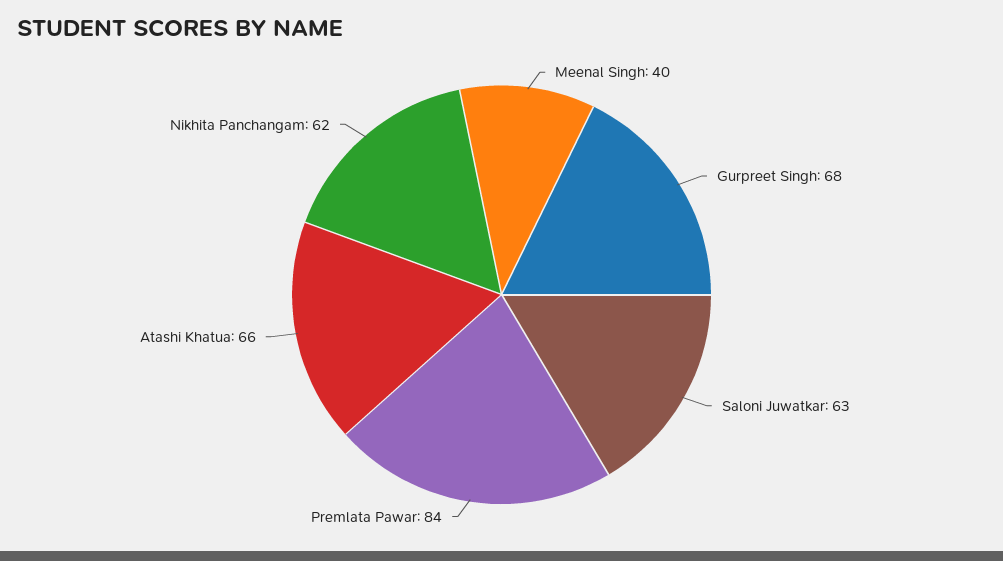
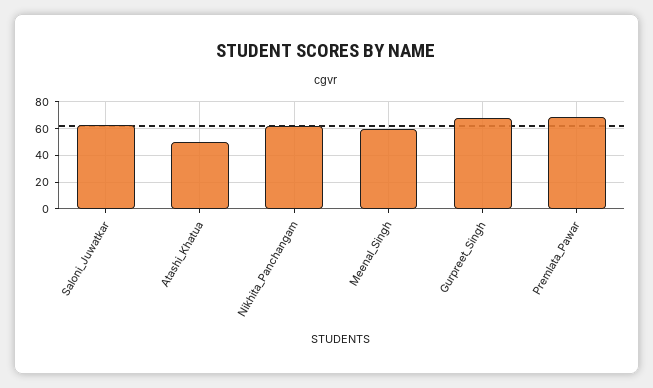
Meenal Singh: 40 -> 60
Premlata Pawar: 84 -> 70
Atashi Khatua: 66 -> 50

